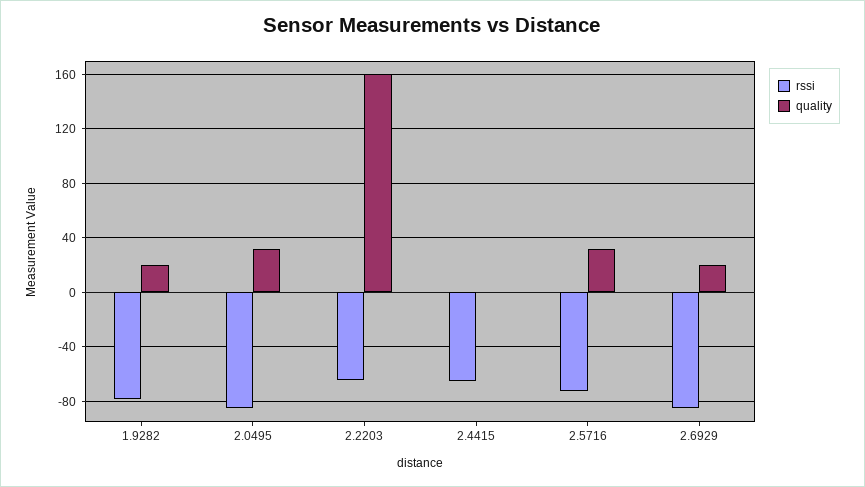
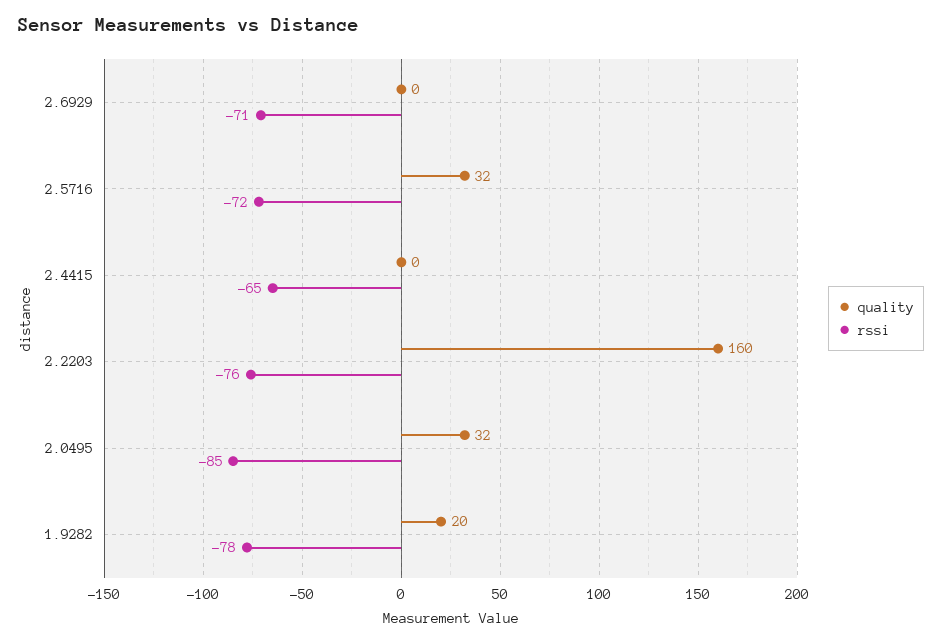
rssi, 2.2203: -65 -> -76
rssi, 2.6929: -85 -> -71
quality, 2.6929: 20 -> 0

